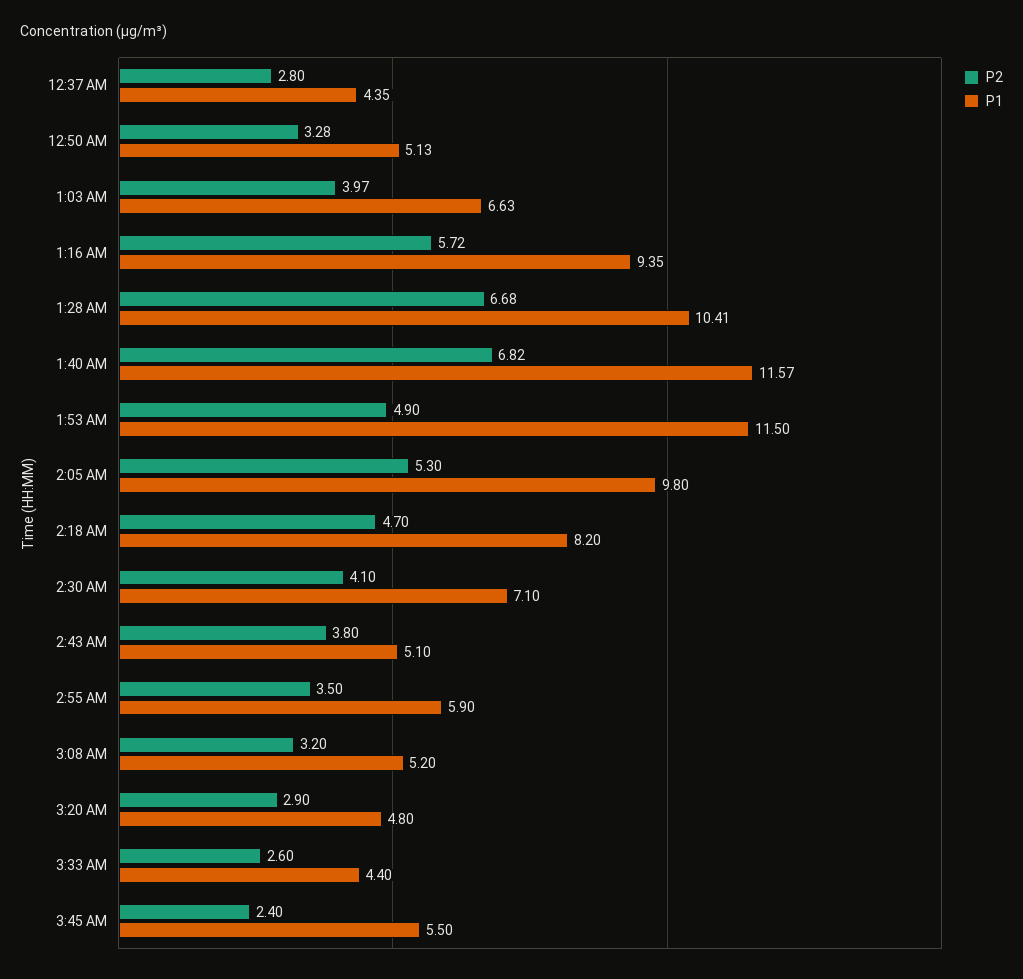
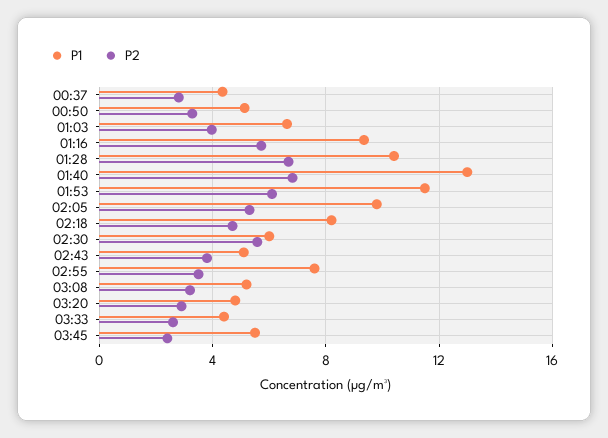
P1, 1:40 AM: 11.57 -> 13
P2, 1:53 AM: 4.9 -> 6
P2, 2:30 AM: 4.1 -> 5.5
P1, 2:30 AM: 7.1 -> 6
P1, 2:55 AM: 5.9 -> 7.5

